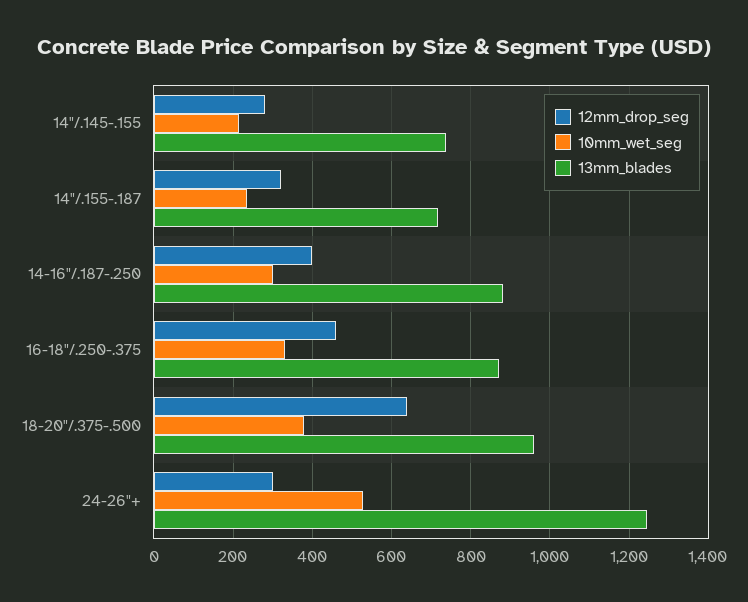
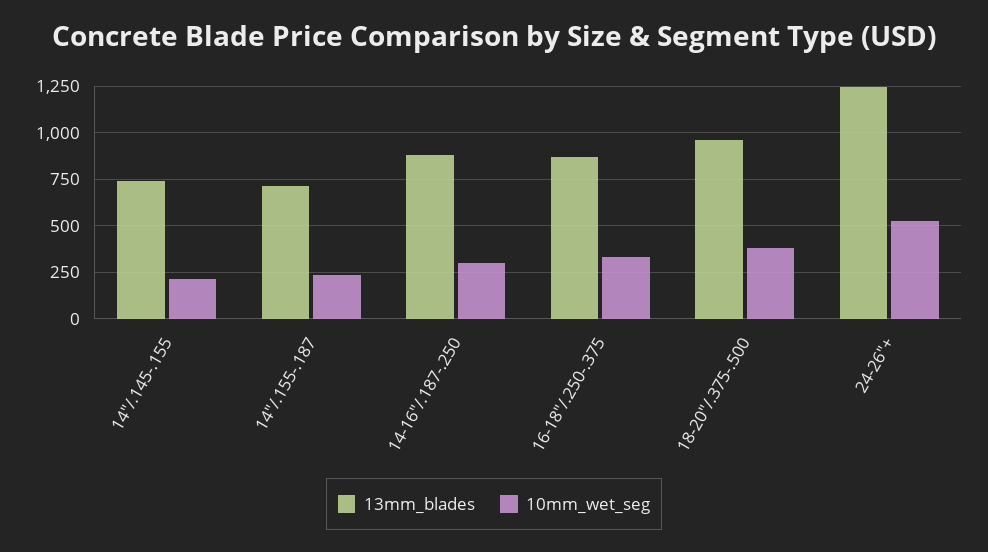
12mm_drop_seg, 14"/.145-.155: 280 -> none
12mm_drop_seg, 14"/.155-.187: 320 -> none
12mm_drop_seg, 14-16"/.187-.250: 400 -> none
12mm_drop_seg, 16-18"/.250-.375: 460 -> none
12mm_drop_seg, 18-20"/.375-.500: 640 -> none
12mm_drop_seg, 24-26"+: 300 -> none

